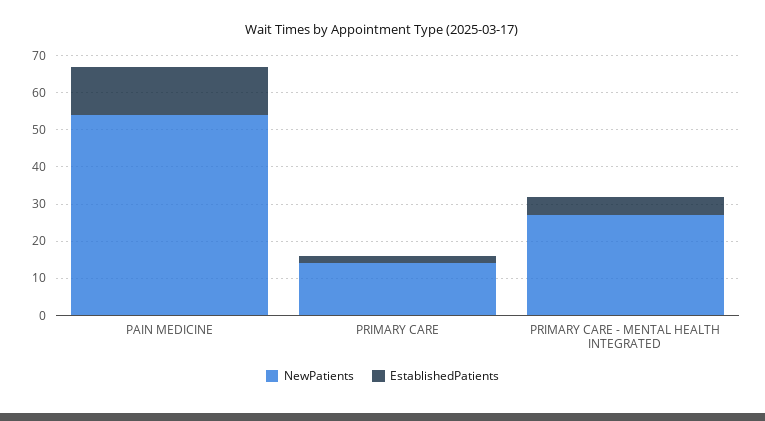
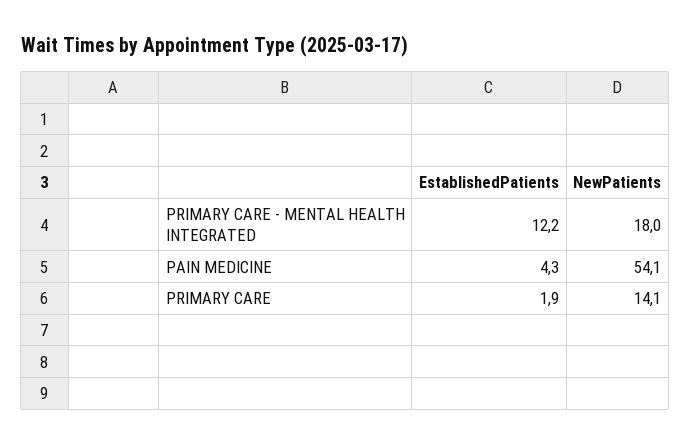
EstablishedPatients, PAIN MEDICINE: 12.5 -> 4.3
NewPatients, PRIMARY CARE - MENTAL HEALTH INTEGRATED: 27.5 -> 18
EstablishedPatients, PRIMARY CARE - MENTAL HEALTH INTEGRATED: 5 -> 12.2

